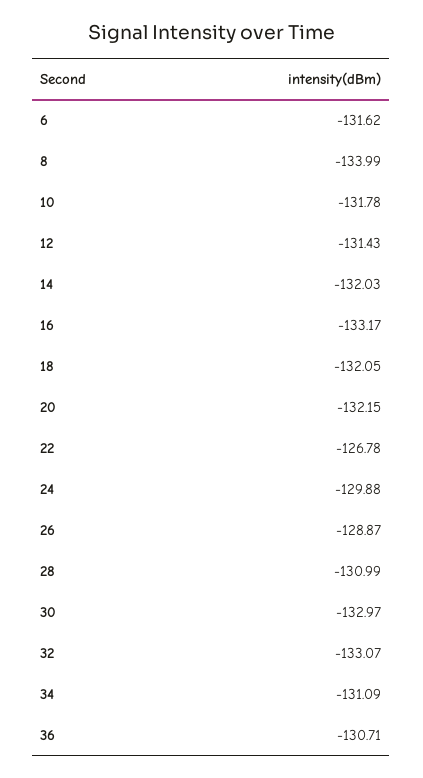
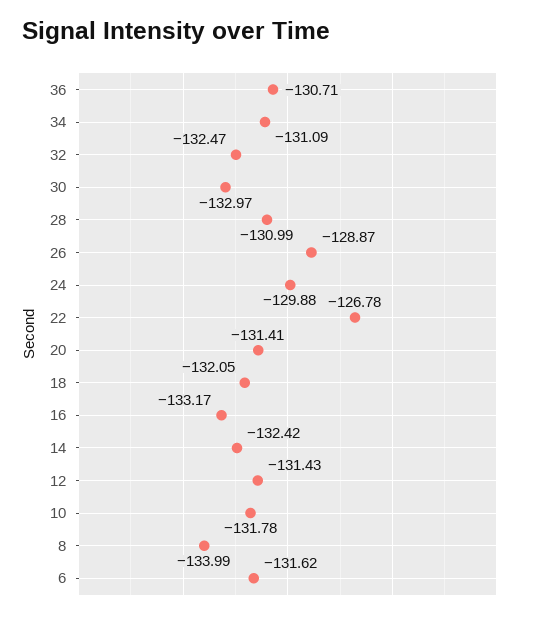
14: -132.03 -> -132.42
20: -132.15 -> -131.41
32: -133.07 -> -132.47

